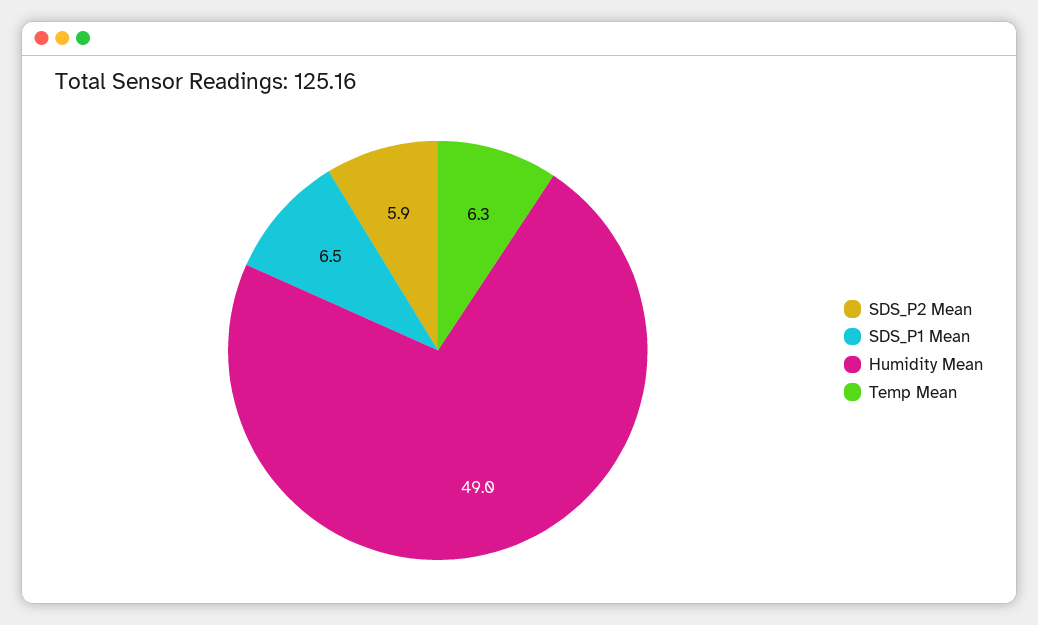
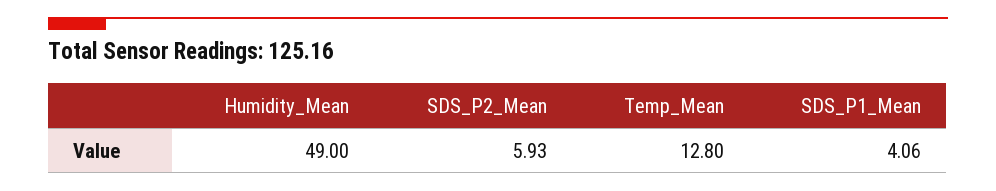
SDS_P1 Mean: 6.5 -> 4.06
Temp Mean: 6.3 -> 12.8

